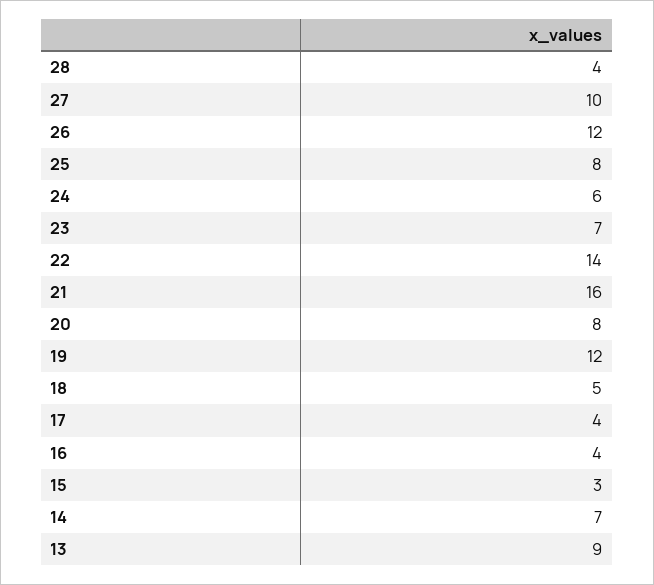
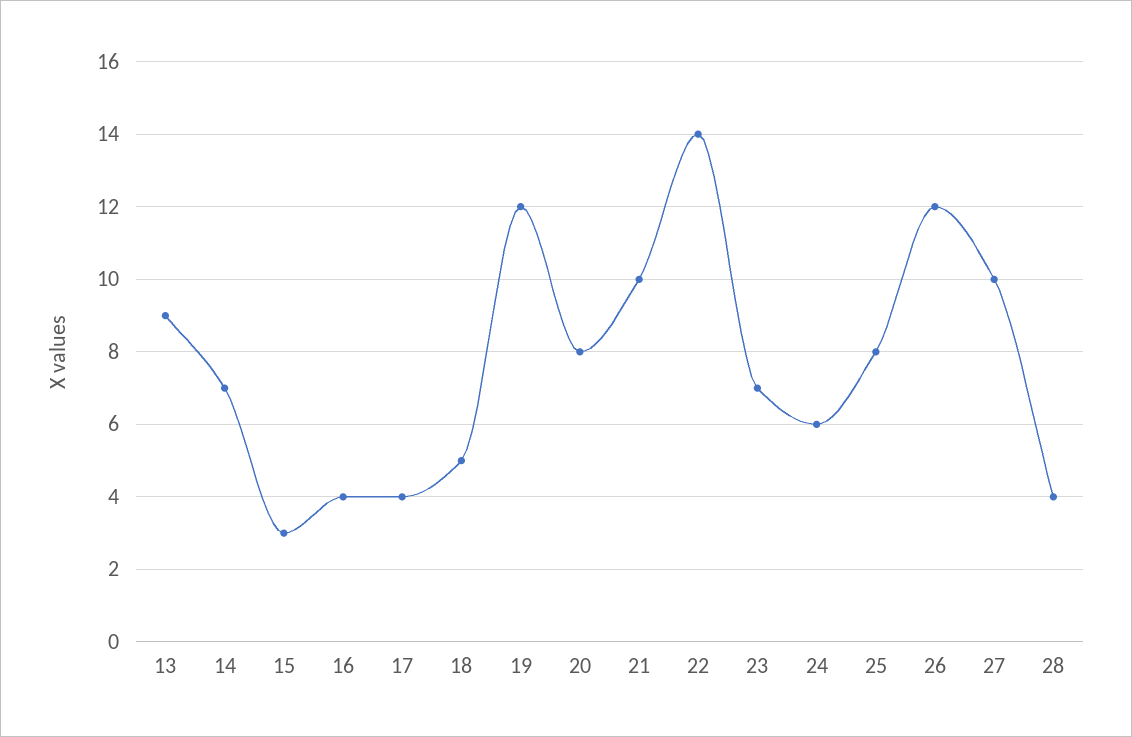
21: 16 -> 10

